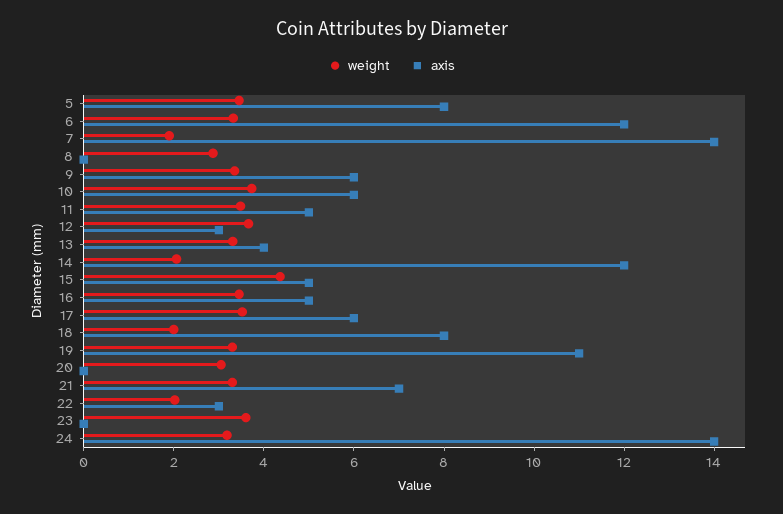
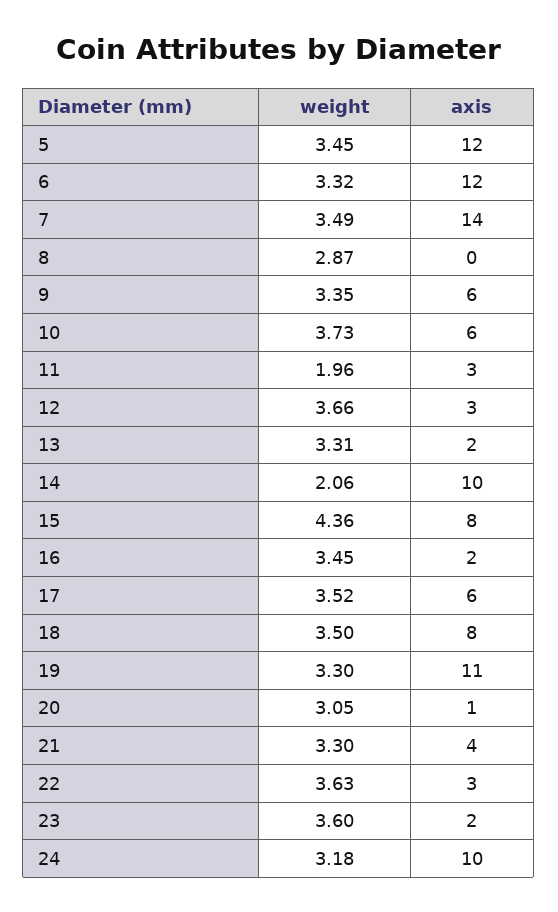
axis, 5: 8 -> 12
weight, 7: 2 -> 3.49
weight, 11: 3.5 -> 1.96
axis, 11: 5 -> 3
axis, 13: 4 -> 2
axis, 14: 12 -> 10
axis, 15: 5 -> 8
axis, 16: 5 -> 2
weight, 18: 2 -> 3.5
axis, 20: 0 -> 1
axis, 21: 7 -> 4
weight, 22: 2 -> 3.63
axis, 23: 0 -> 2
axis, 24: 14 -> 10

